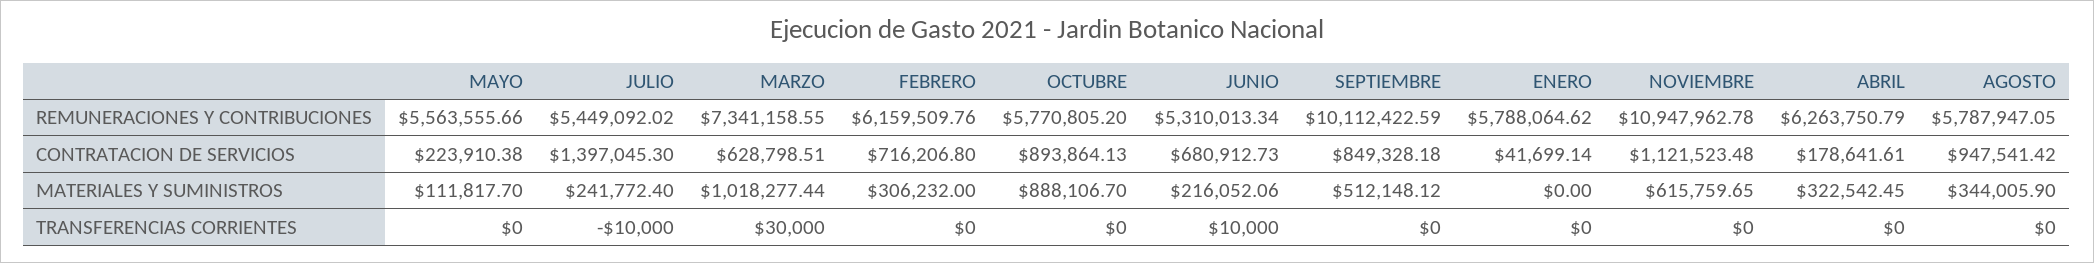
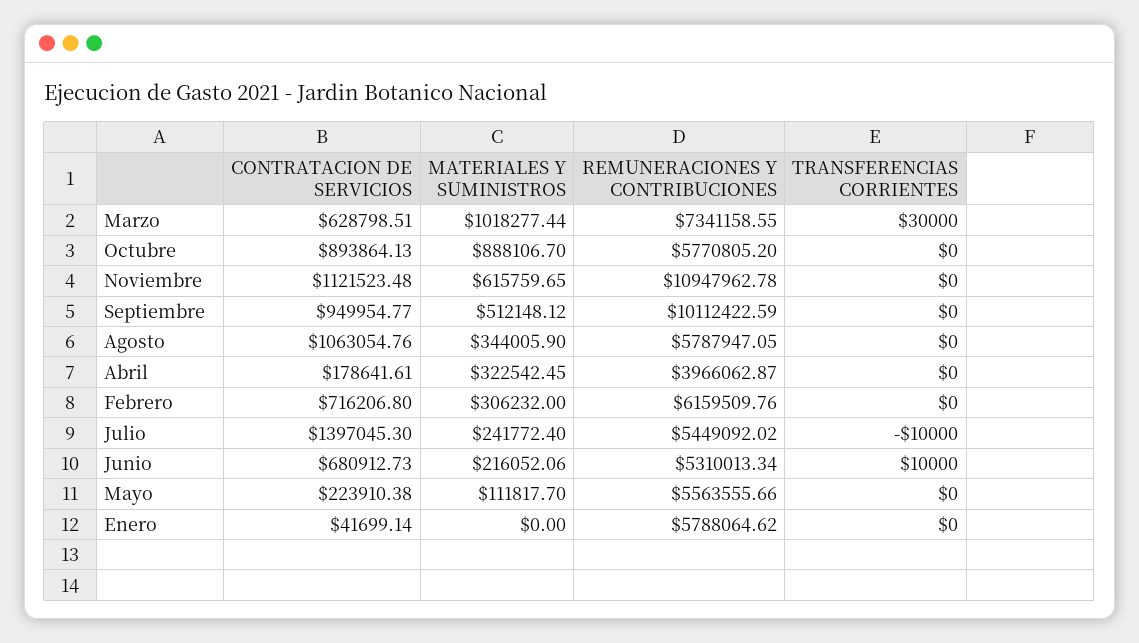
ABRIL, REMUNERACIONES Y CONTRIBUCIONES: 6263750.79 -> 3966062.87
SEPTIEMBRE, CONTRATACION DE SERVICIOS: 849328.18 -> 949954.77
AGOSTO, CONTRATACION DE SERVICIOS: 947541.42 -> 1063054.76

